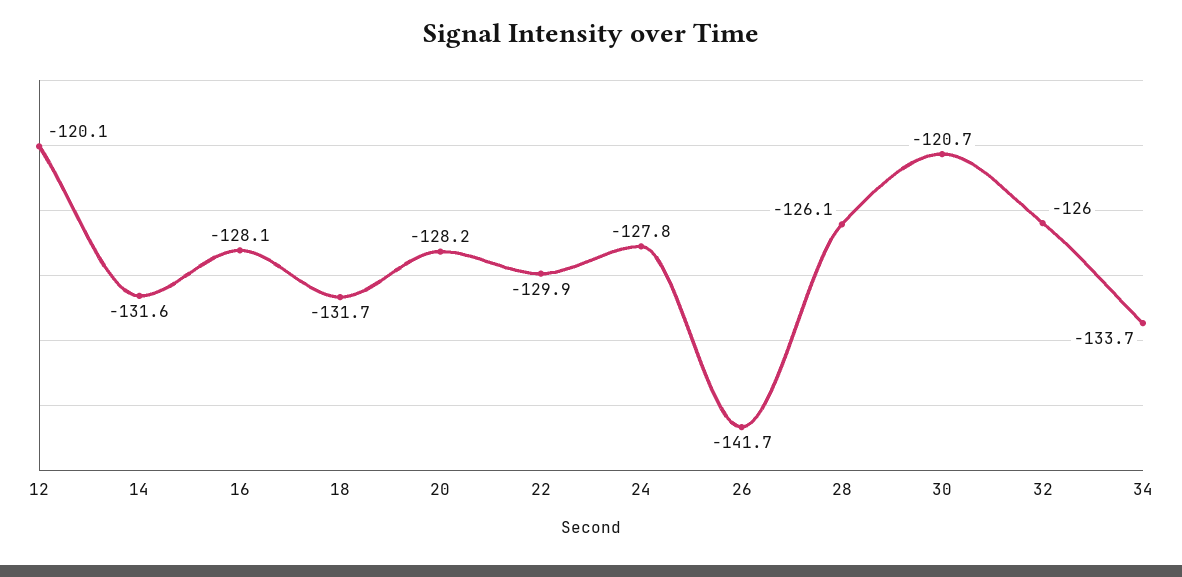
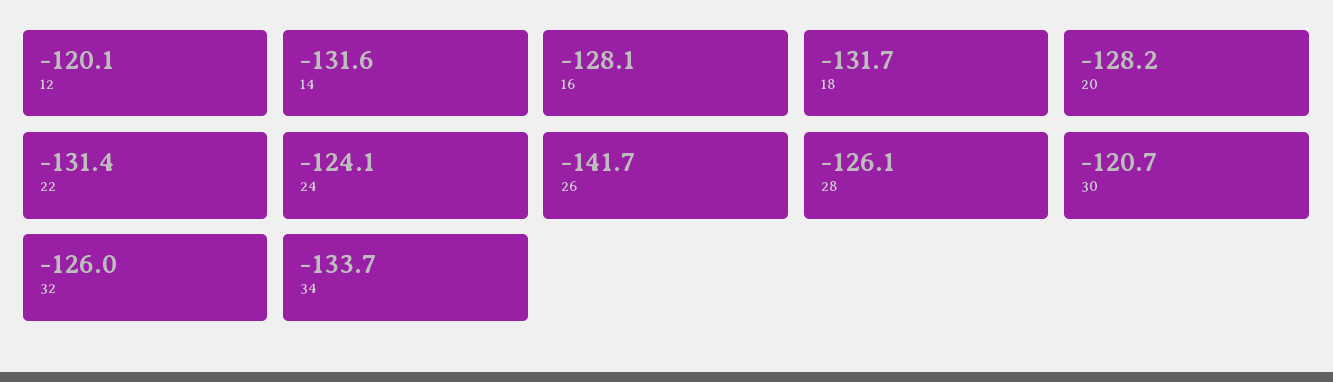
22: -129.9 -> -131.4
24: -127.8 -> -124.1

